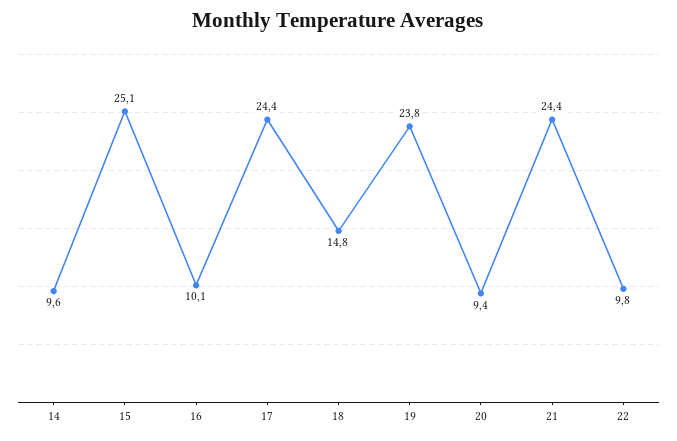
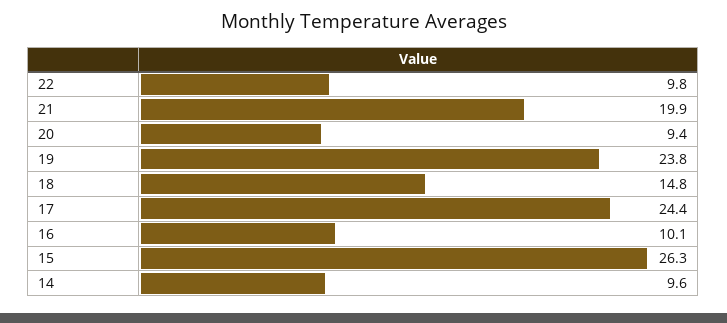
15: 25.1 -> 26.3
21: 24.4 -> 19.9

